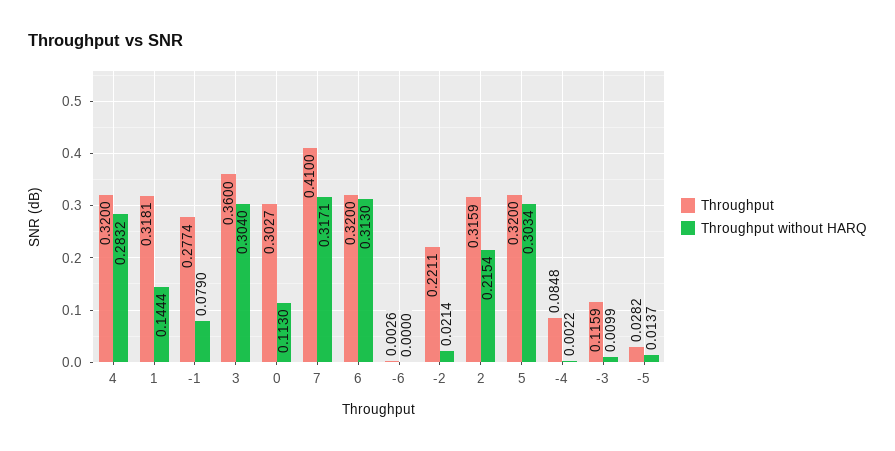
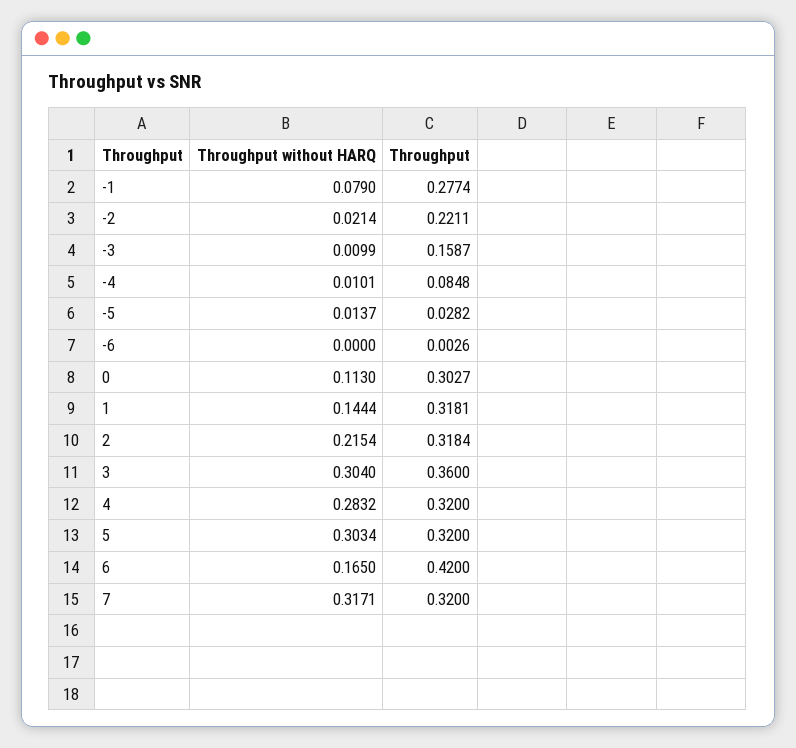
Throughput, 7: 0.41 -> 0.32
Throughput, 6: 0.32 -> 0.42
Throughput without HARQ, 6: 0.313 -> 0.165
Throughput, 2: 0.3159 -> 0.3184
Throughput without HARQ, -4: 0.0022 -> 0.0101
Throughput, -3: 0.1159 -> 0.1587

